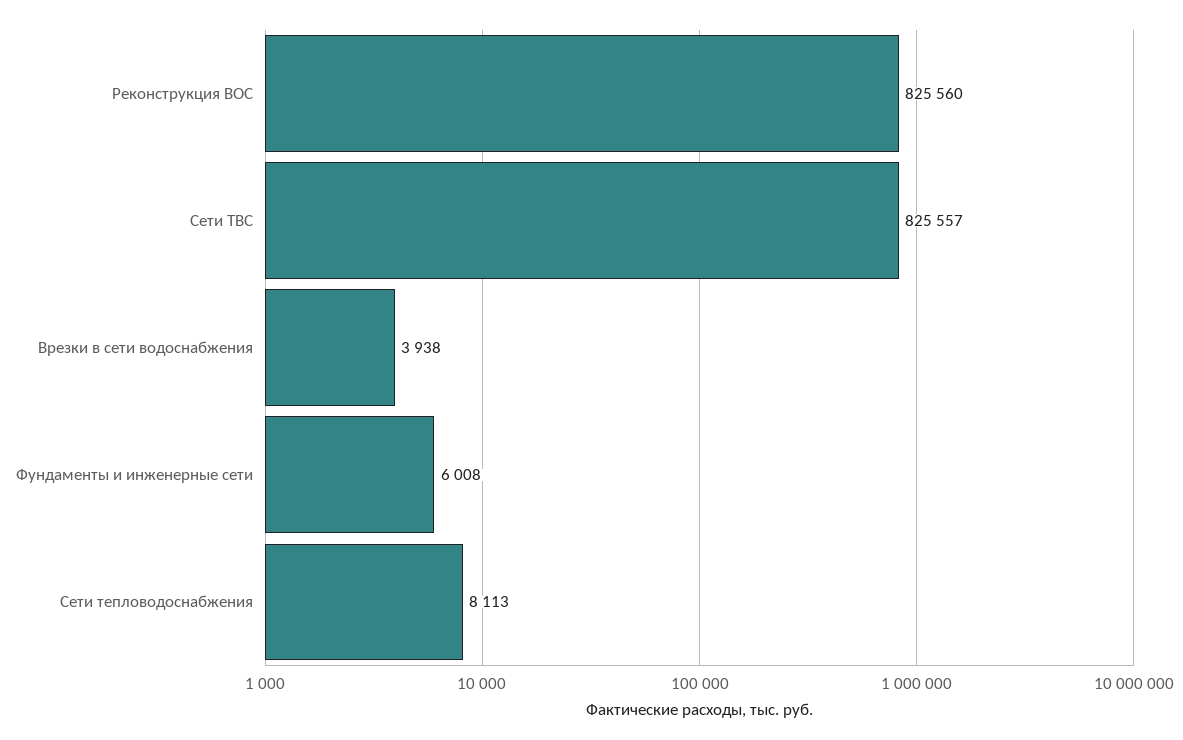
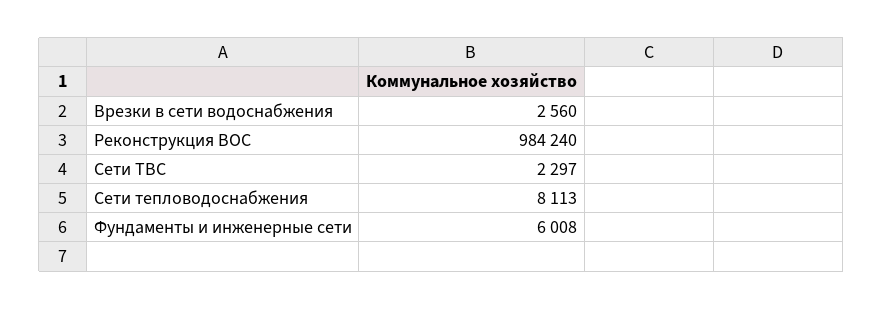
Реконструкция ВОС: 825560 -> 984240
Сети ТВС: 825557 -> 2297
Врезки в сети водоснабжения: 3938 -> 2560

